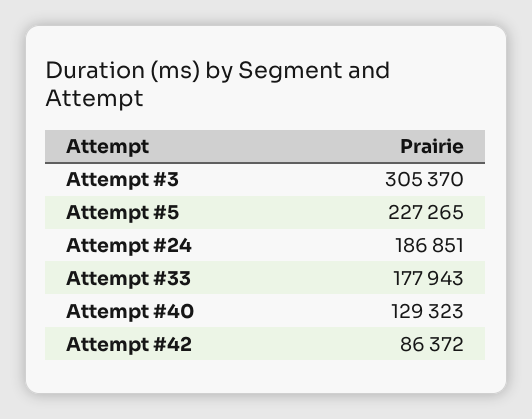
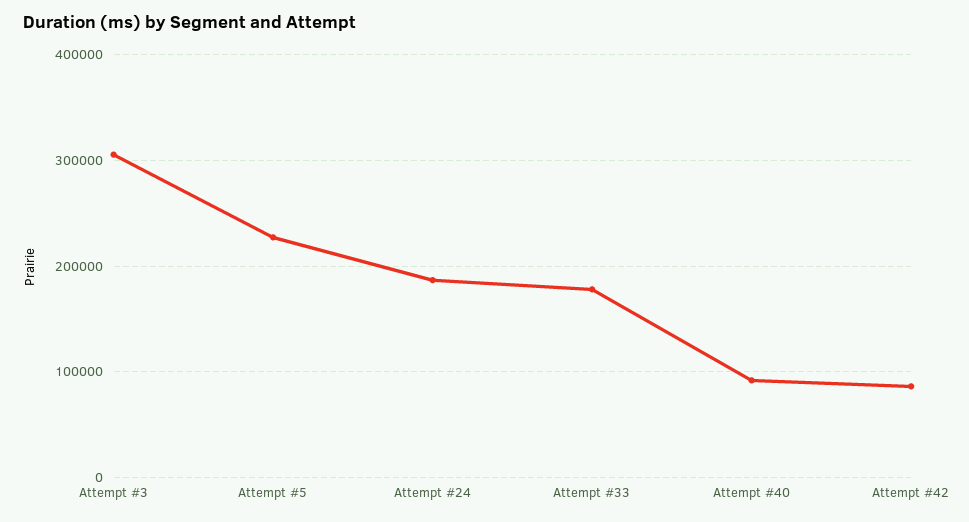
Attempt #40: 129323 -> 90000

